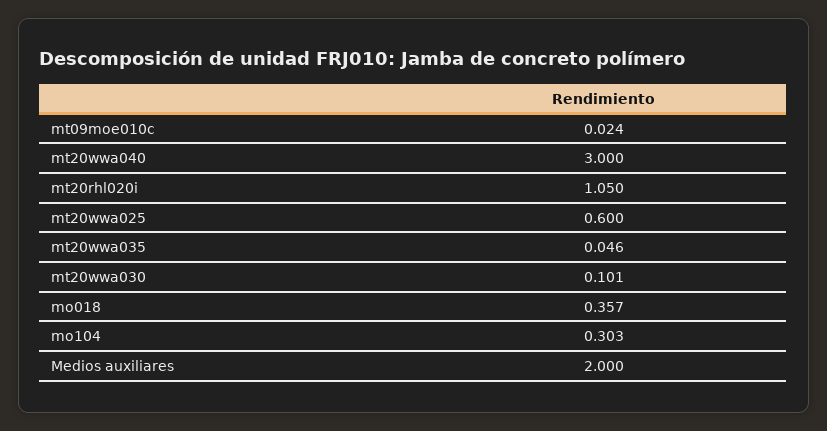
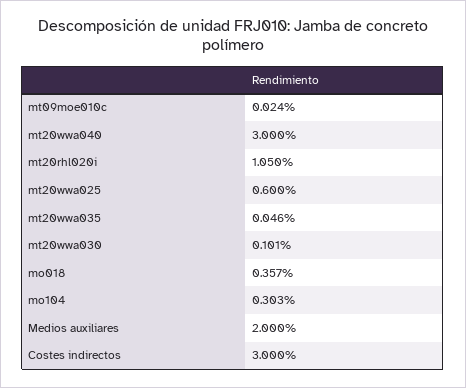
Costes indirectos: none -> 3

